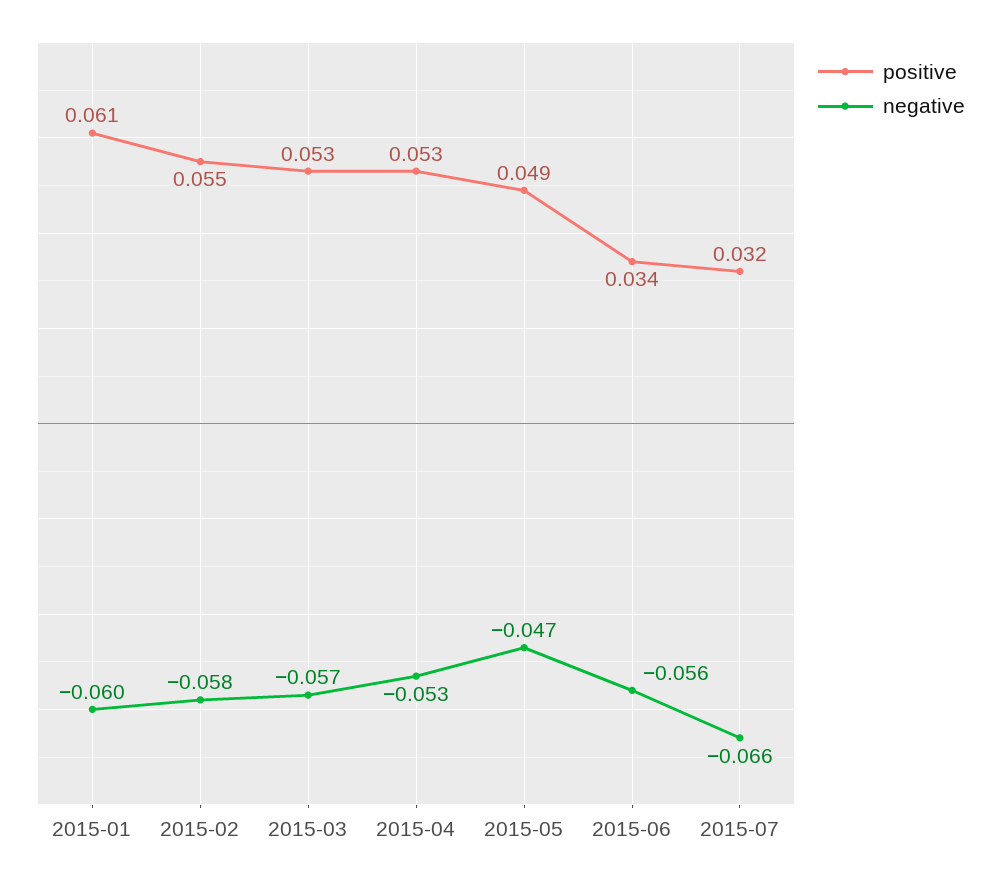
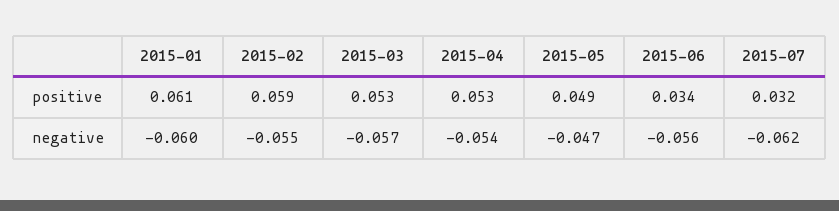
positive, 2015-02: 0.055 -> 0.059
negative, 2015-02: -0.058 -> -0.055
negative, 2015-04: -0.053 -> -0.054
negative, 2015-07: -0.066 -> -0.062

